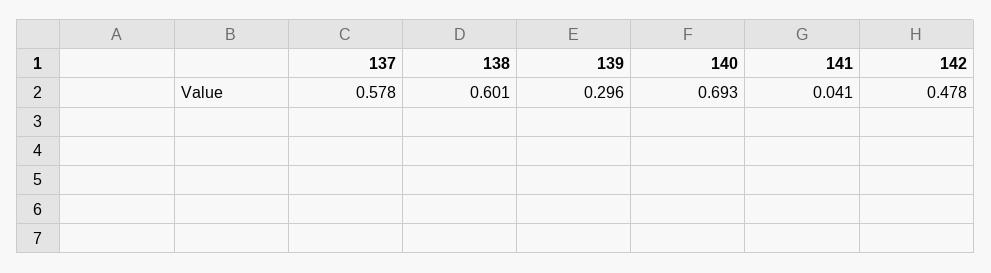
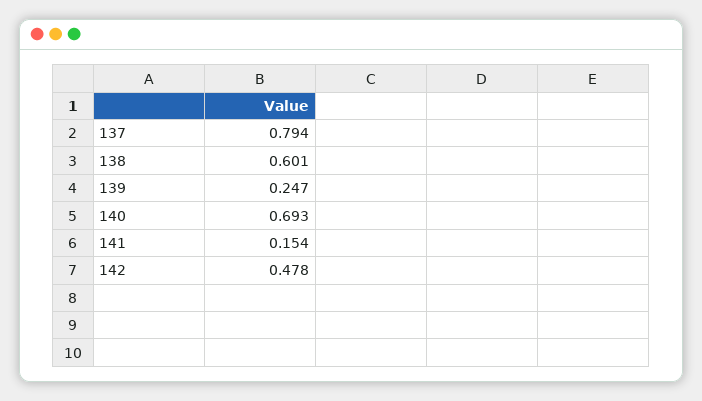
137: 0.578 -> 0.794
139: 0.296 -> 0.247
141: 0.041 -> 0.154

